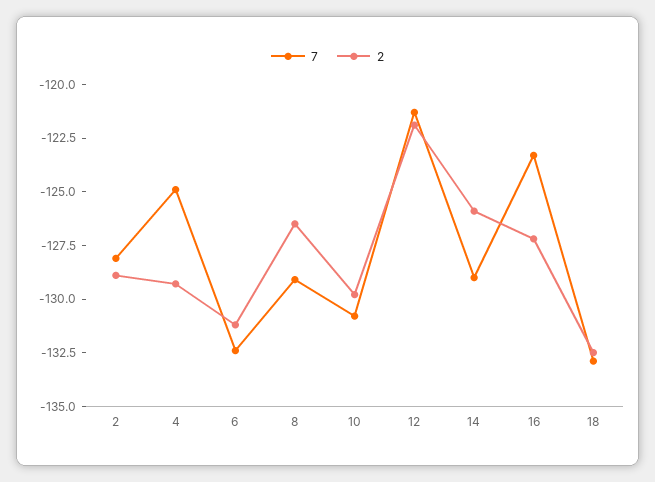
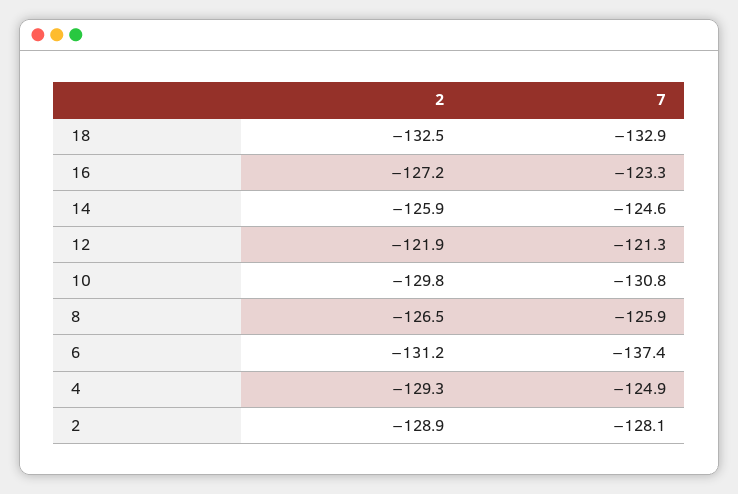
7, 6: -132.5 -> -137.4
7, 8: -129 -> -125.9
7, 14: -129 -> -124.6

